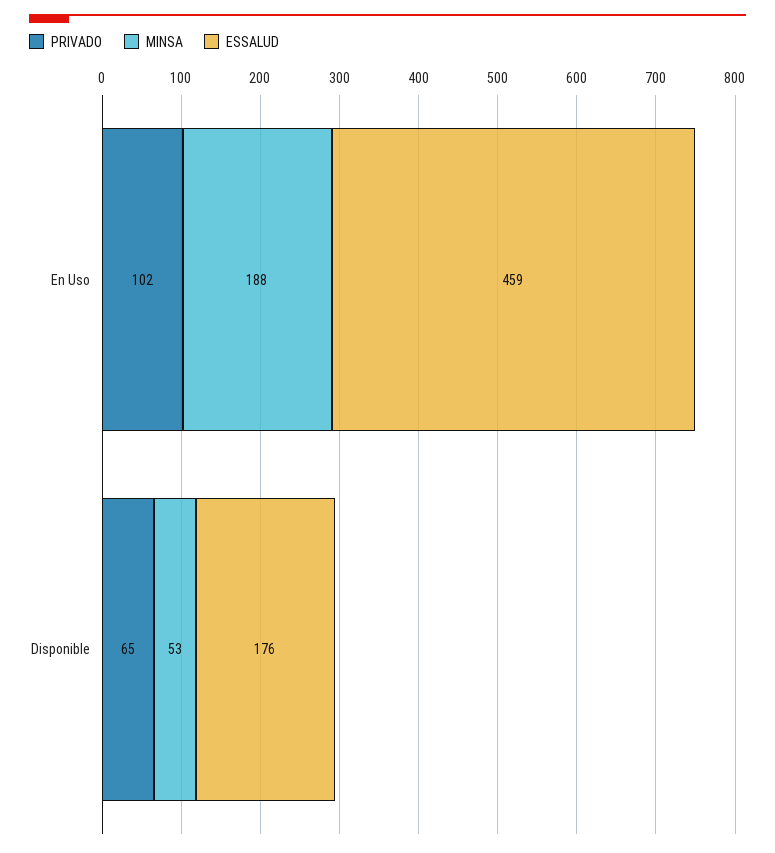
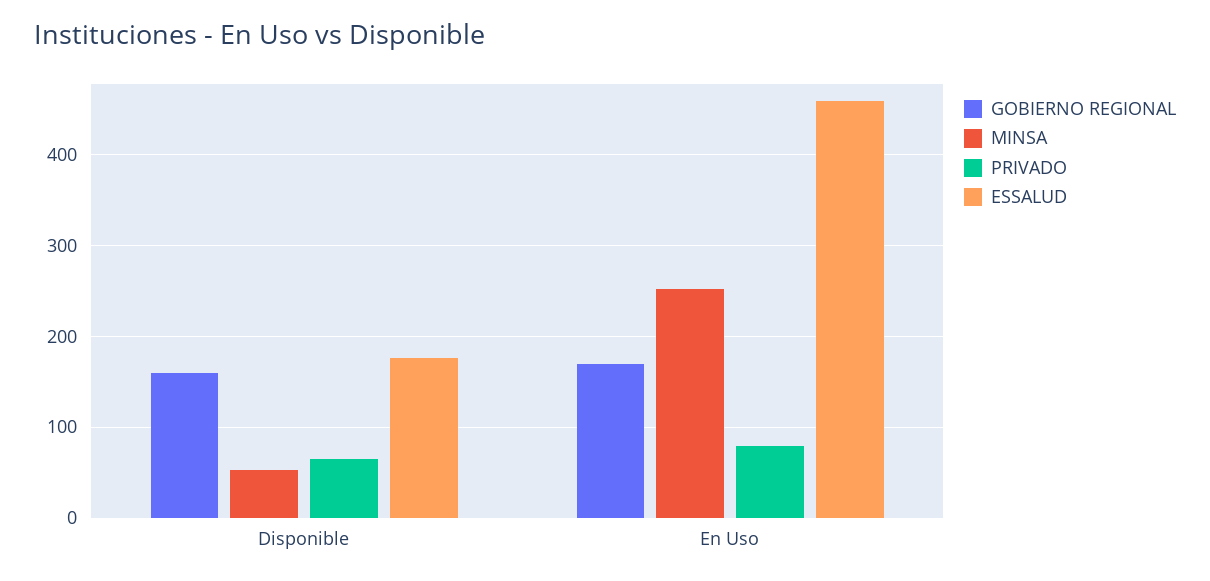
PRIVADO, En Uso: 102 -> 80
MINSA, En Uso: 188 -> 250
GOBIERNO REGIONAL, Disponible: none -> 160
GOBIERNO REGIONAL, En Uso: none -> 170

